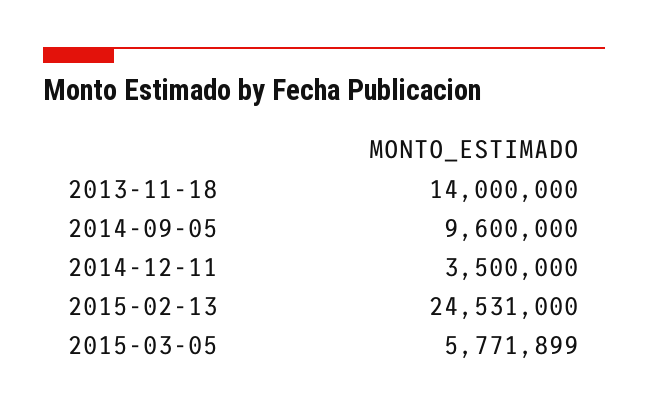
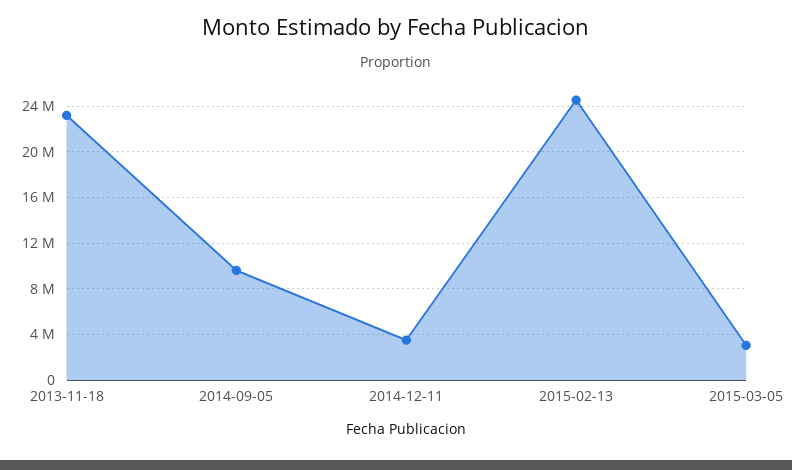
2013-11-18: 14000000 -> 23000000
2015-03-05: 5771899 -> 3000000

